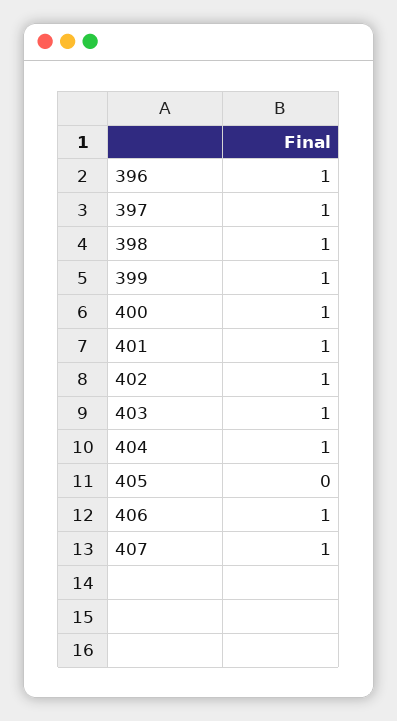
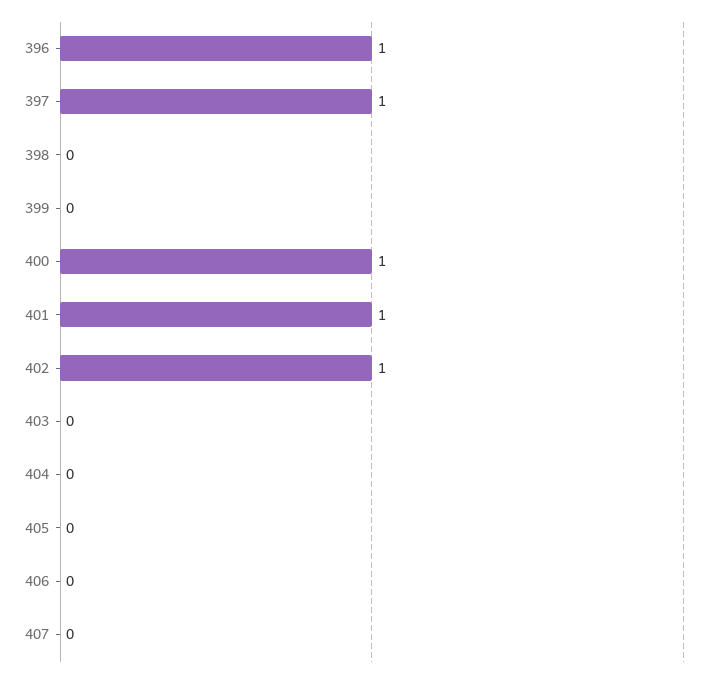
398: 1 -> 0
399: 1 -> 0
403: 1 -> 0
404: 1 -> 0
406: 1 -> 0
407: 1 -> 0

